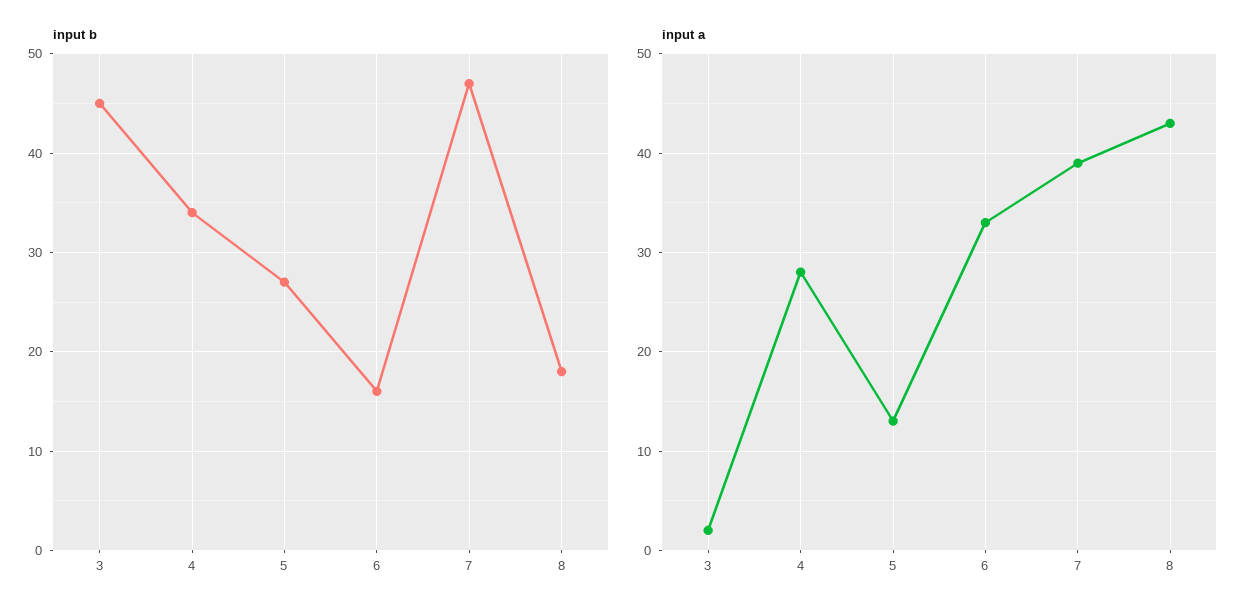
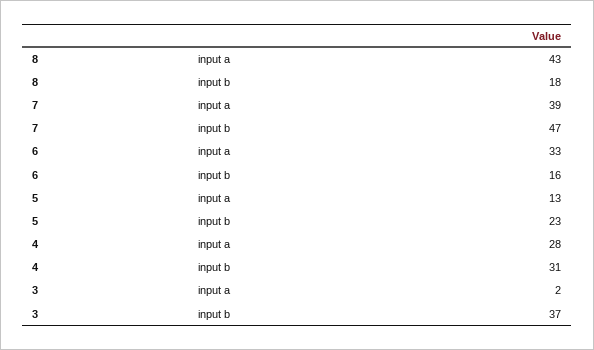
input b, 3: 45 -> 37
input b, 4: 34 -> 31
input b, 5: 27 -> 23

